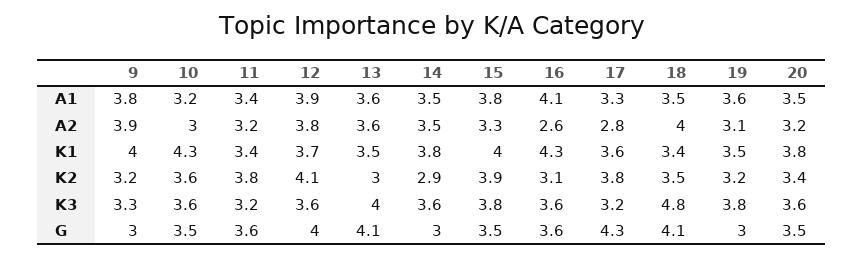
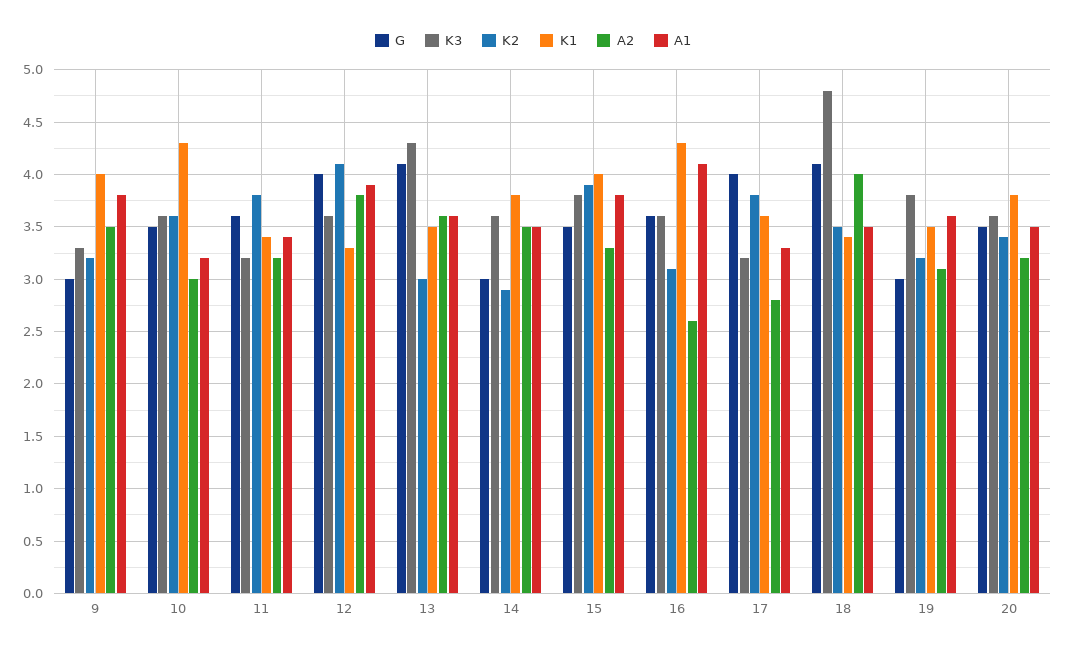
A2, 9: 3.9 -> 3.5
K1, 12: 3.7 -> 3.3
K3, 13: 4 -> 4.3
G, 17: 4.3 -> 4

